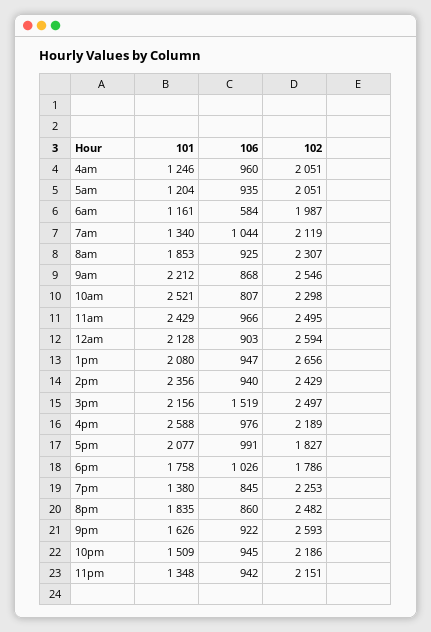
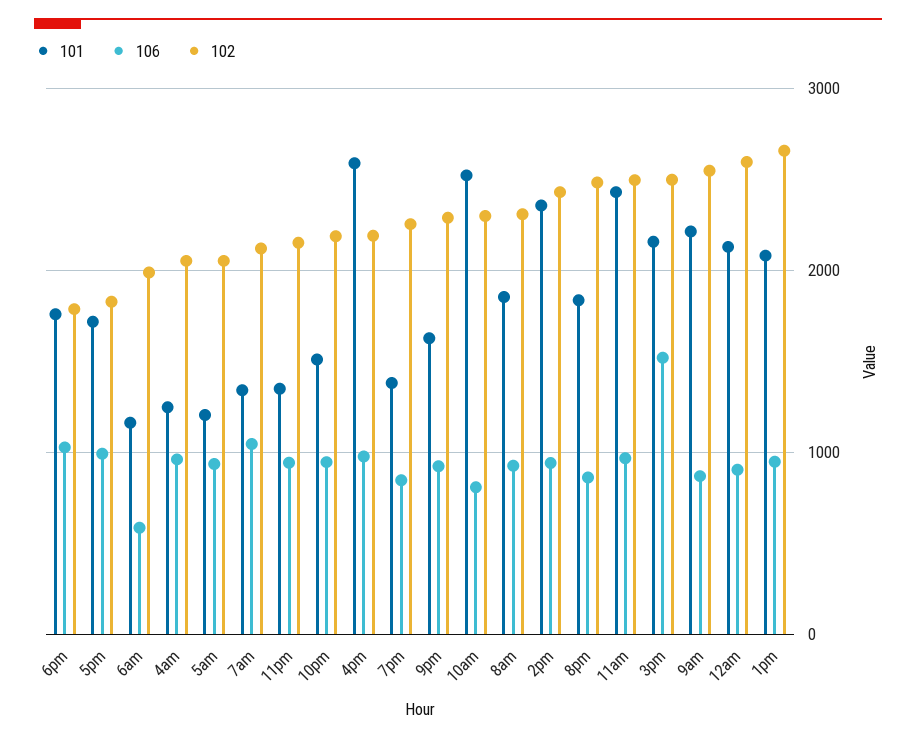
101, 5pm: 2077 -> 1700
102, 9pm: 2593 -> 2300

